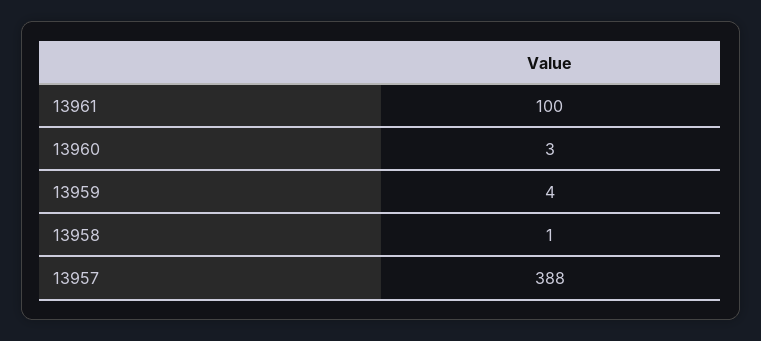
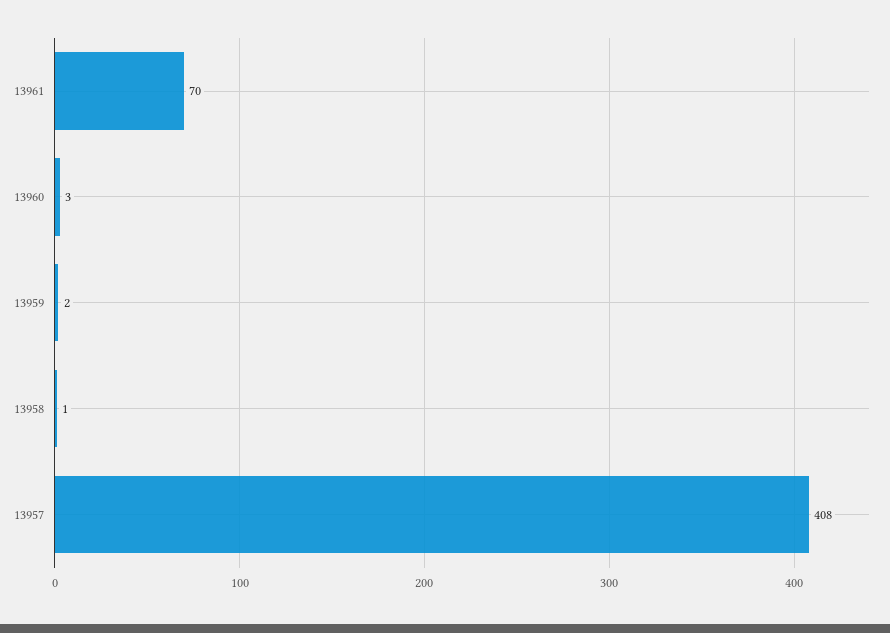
13961: 100 -> 70
13959: 4 -> 2
13957: 388 -> 408

